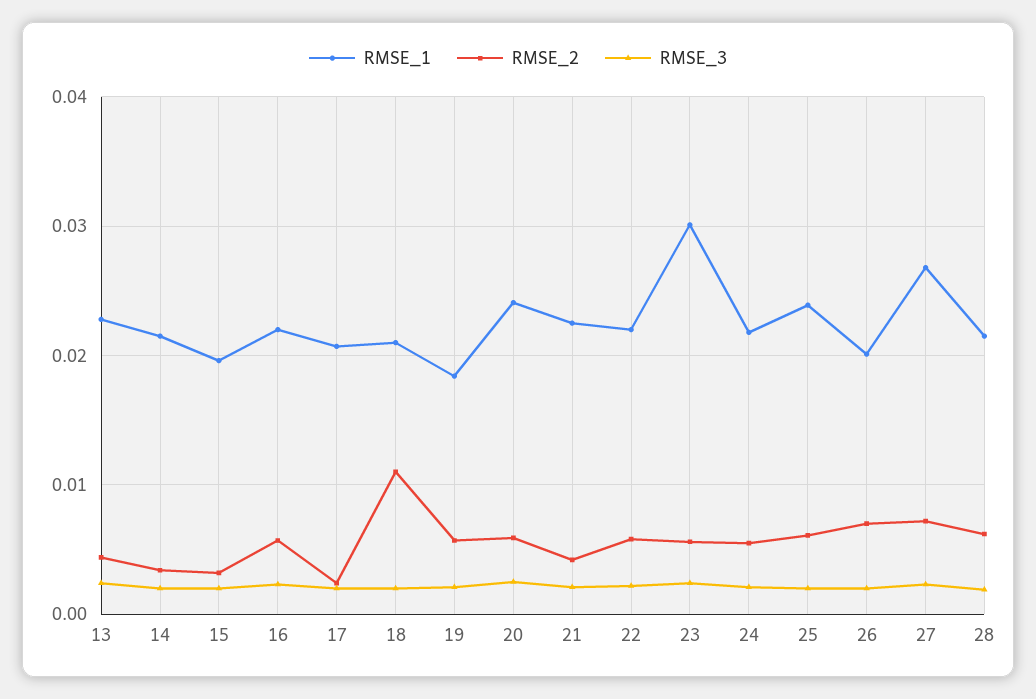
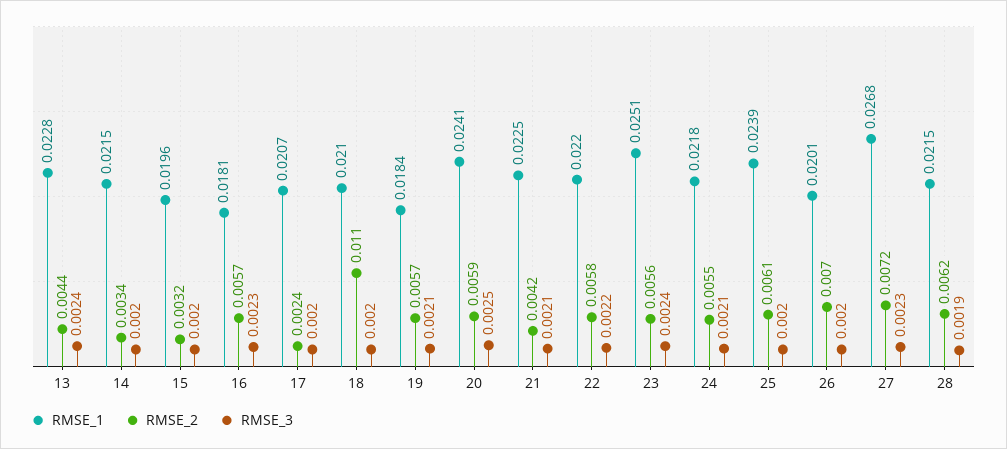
RMSE_1, 16: 0.022 -> 0.0181
RMSE_1, 23: 0.03 -> 0.0251

